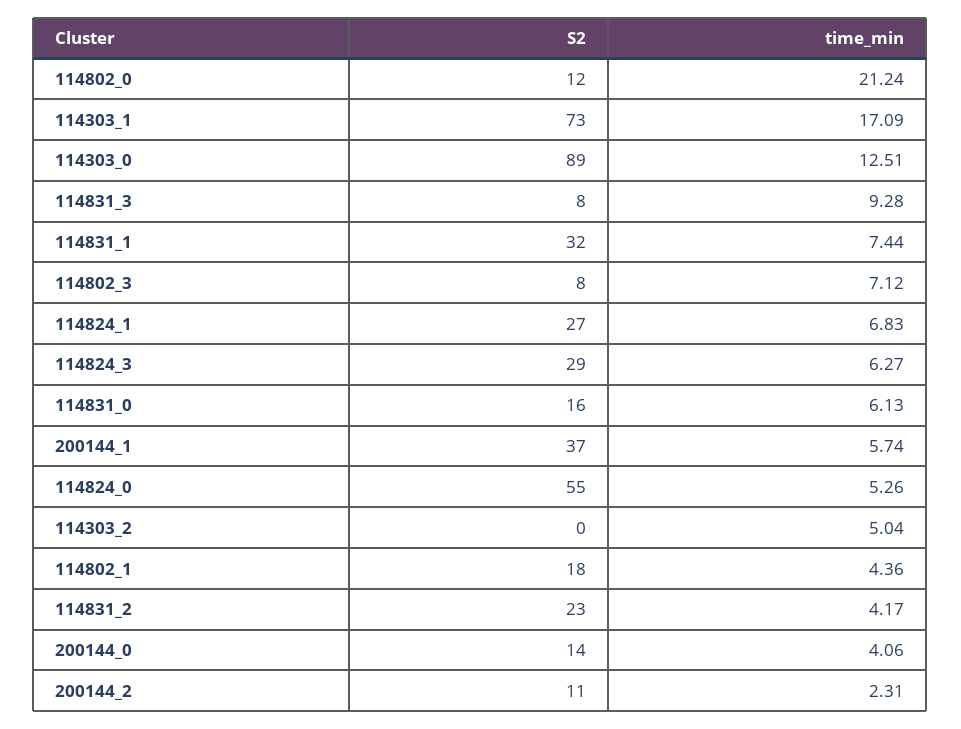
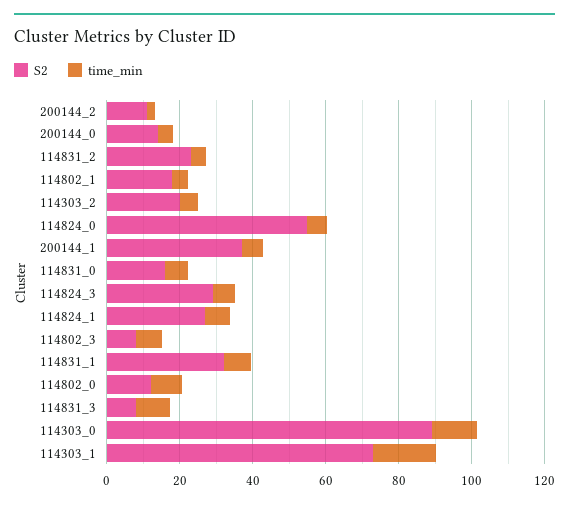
time_min, 114802_0: 21.24 -> 10
S2, 114303_2: 0 -> 20

